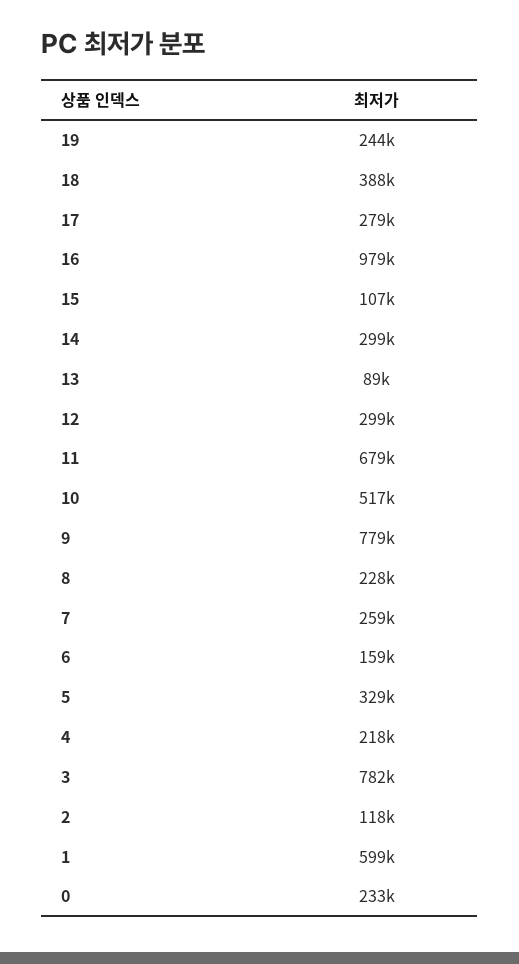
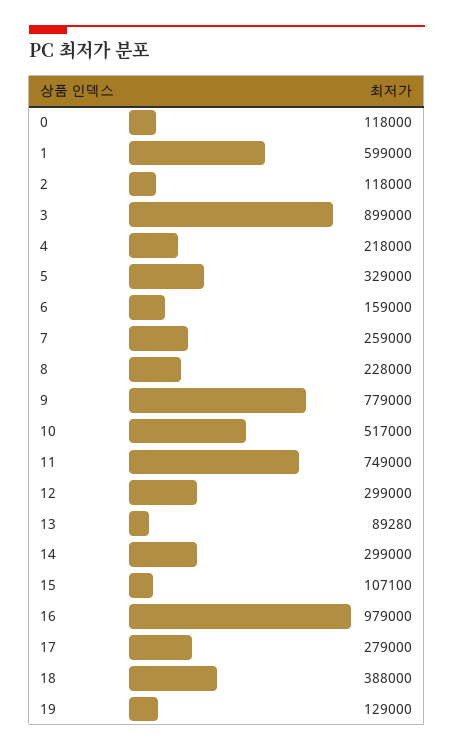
19: 244000 -> 129000
11: 679000 -> 749000
3: 782000 -> 899000
0: 233000 -> 118000

